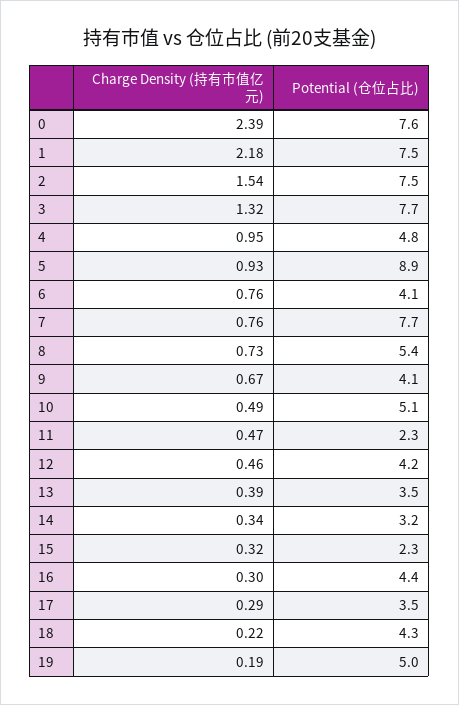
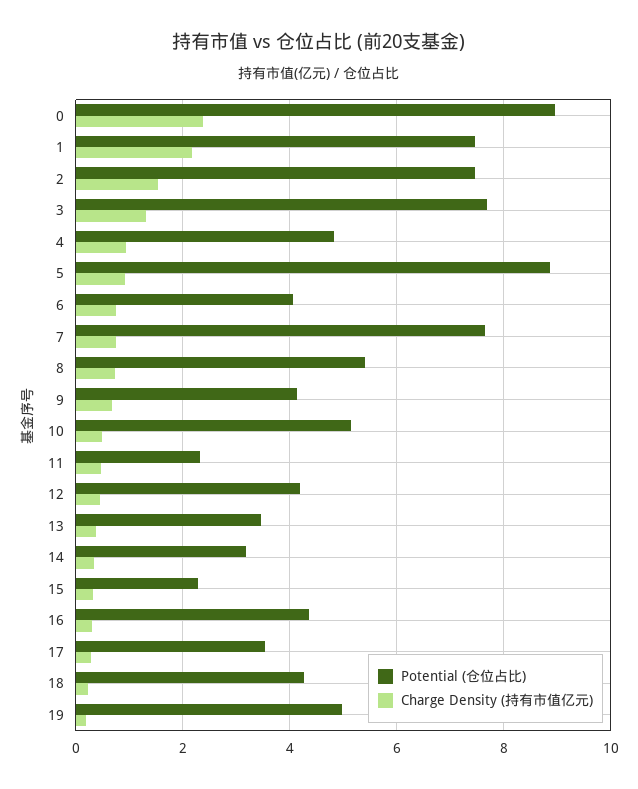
Potential (仓位占比), 0: 7.6 -> 9

